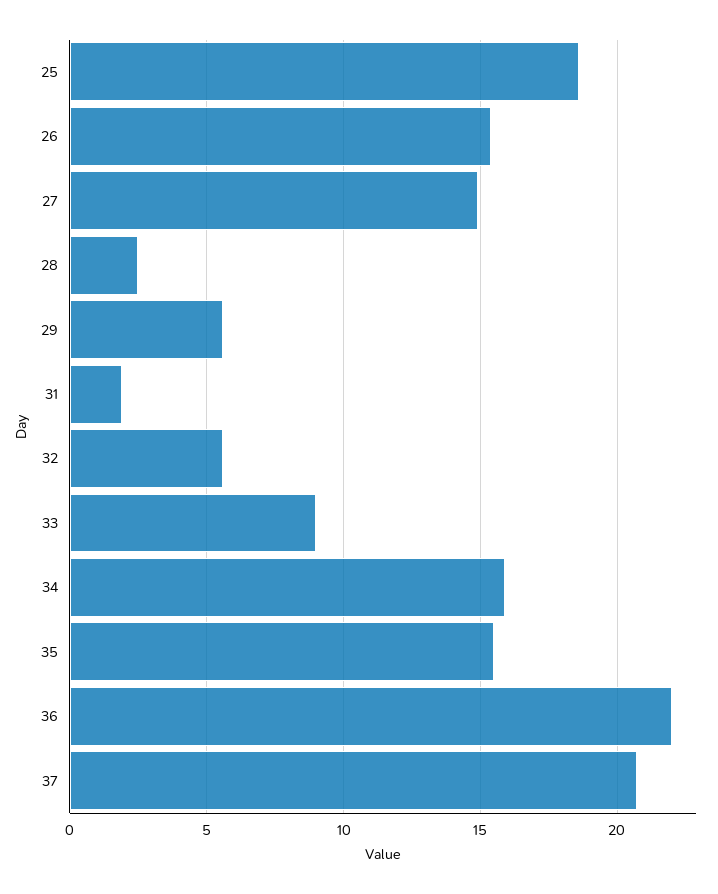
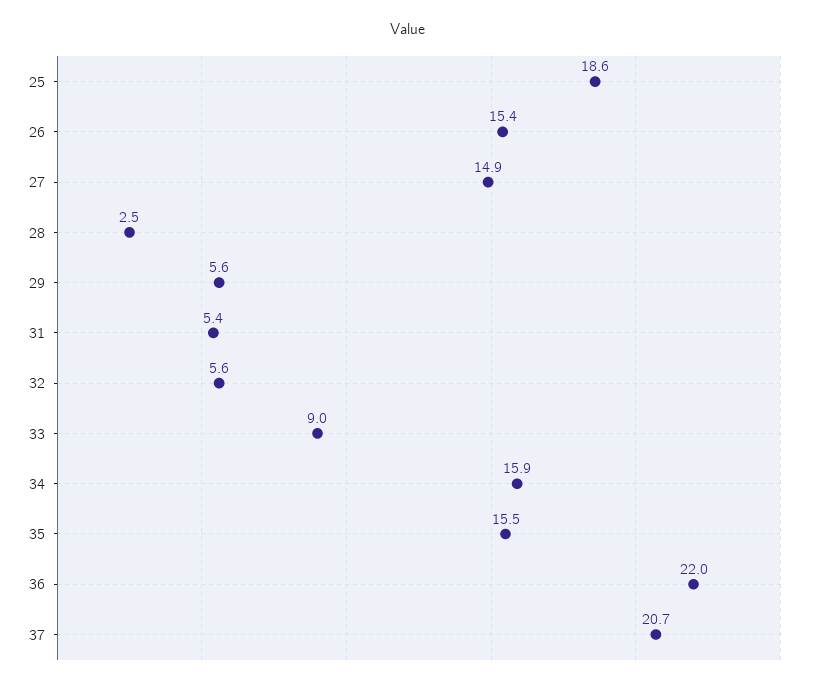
31: 2 -> 5.4

